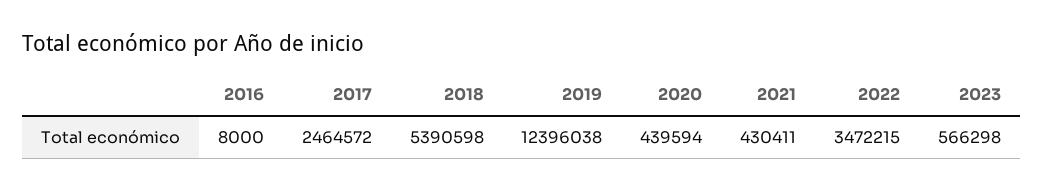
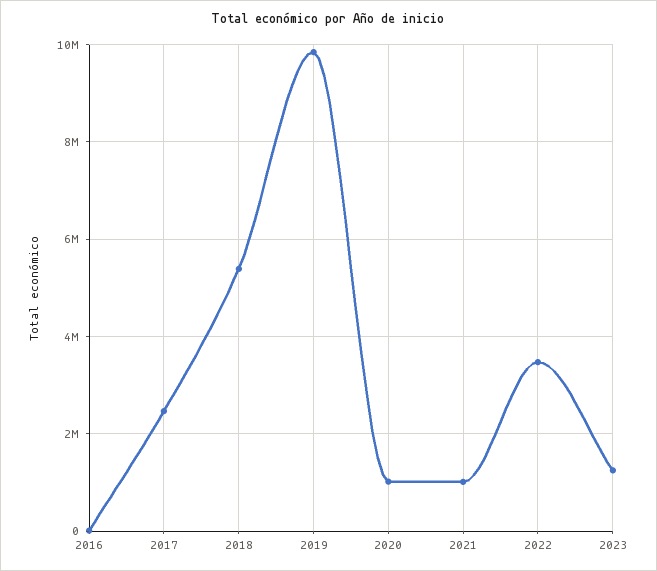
2019: 12396038 -> 9800000
2020: 439594 -> 1000000
2021: 430411 -> 1000000
2023: 566298 -> 1200000

